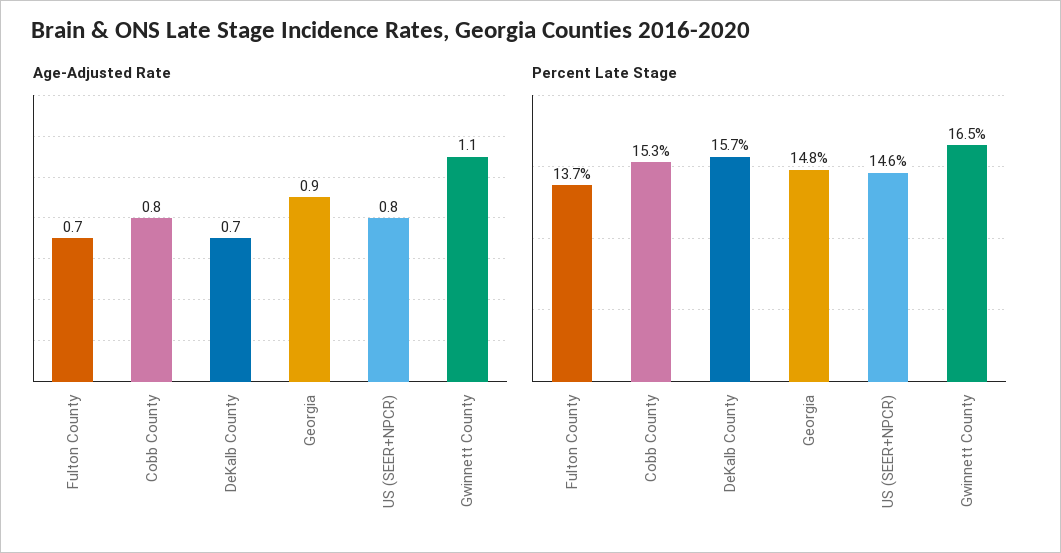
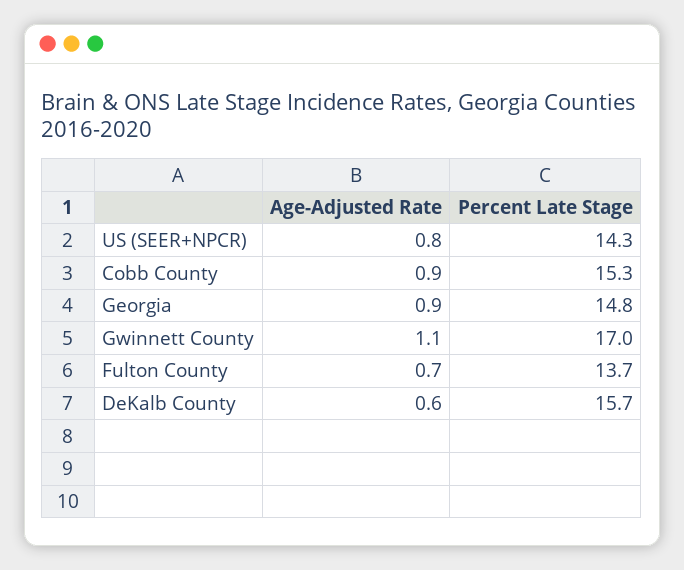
Age-Adjusted Rate, Cobb County: 0.8 -> 0.9
Age-Adjusted Rate, DeKalb County: 0.7 -> 0.6
Percent Late Stage, US (SEER+NPCR): 14.6 -> 14.3
Percent Late Stage, Gwinnett County: 16.5 -> 17

